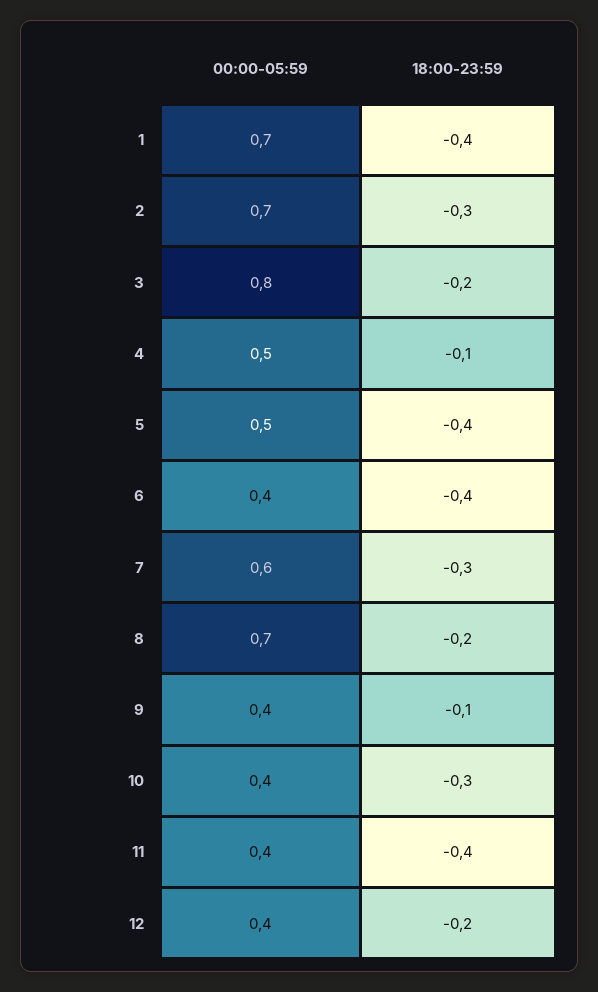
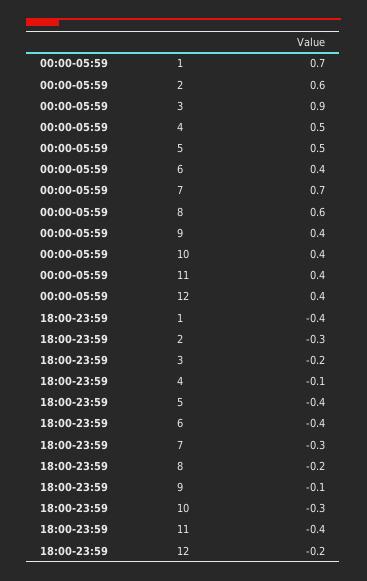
00:00-05:59, 2: 0.7 -> 0.6
00:00-05:59, 3: 0.8 -> 0.9
00:00-05:59, 7: 0.6 -> 0.7
00:00-05:59, 8: 0.7 -> 0.6

